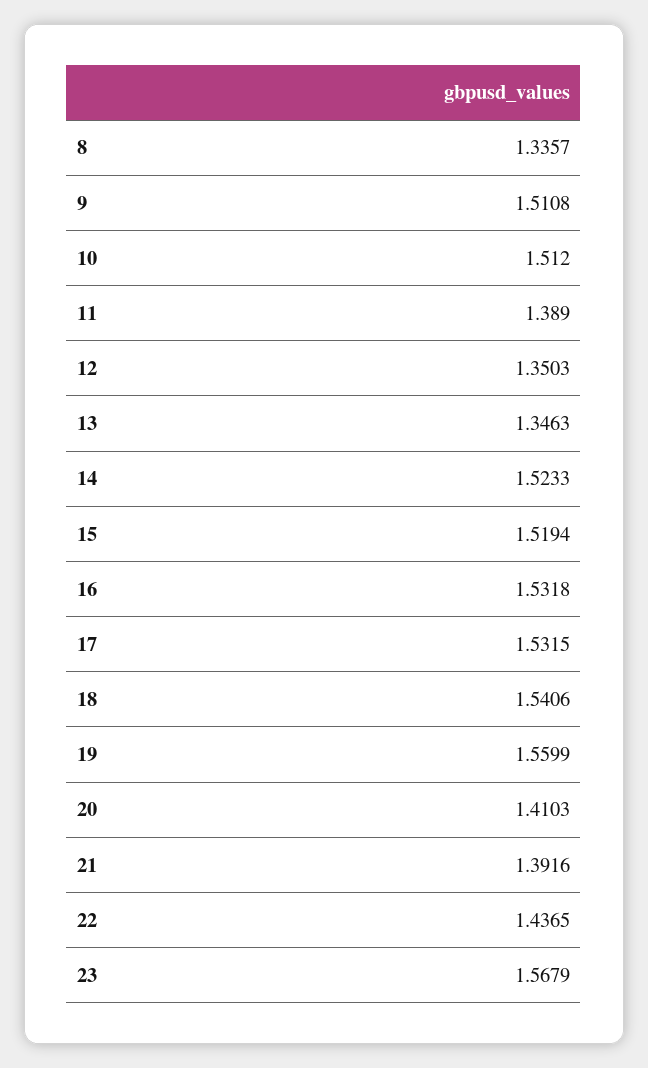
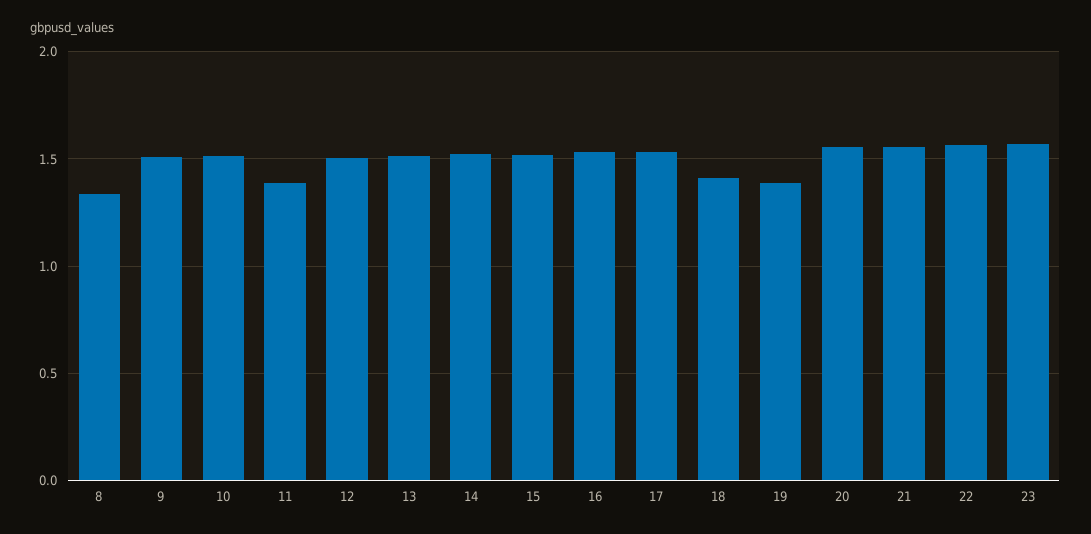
12: 1.3503 -> 1.5
13: 1.3463 -> 1.5
18: 1.5406 -> 1.4
19: 1.5599 -> 1.4
20: 1.4103 -> 1.55
21: 1.3916 -> 1.55
22: 1.4365 -> 1.55

